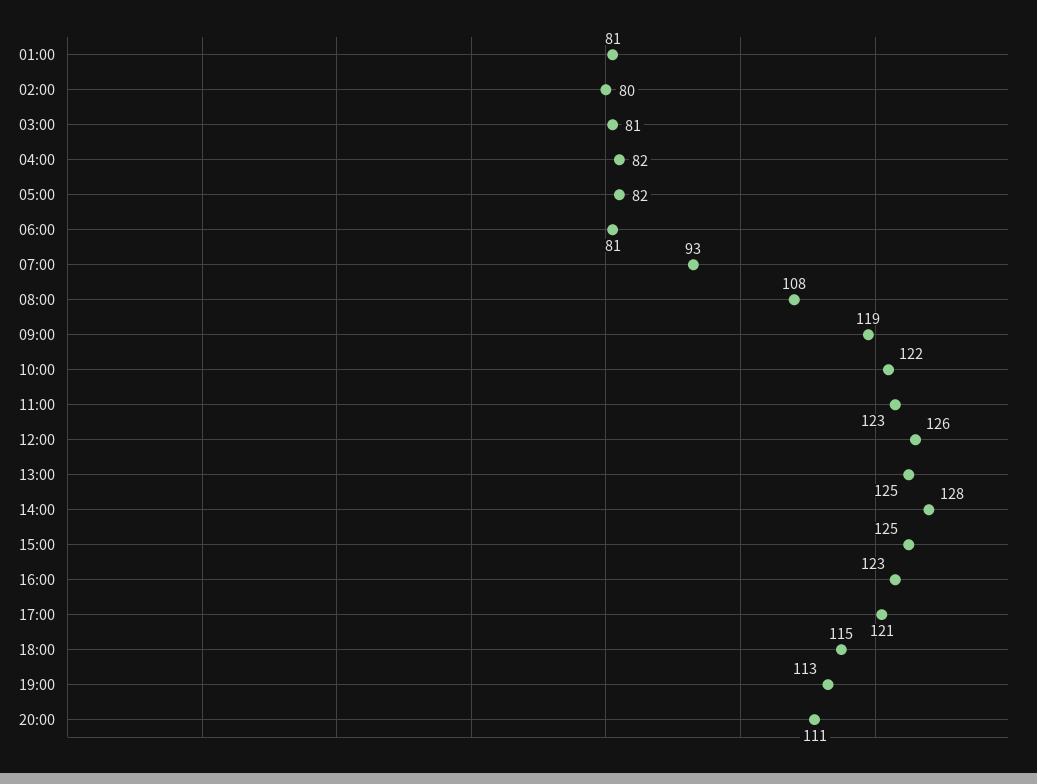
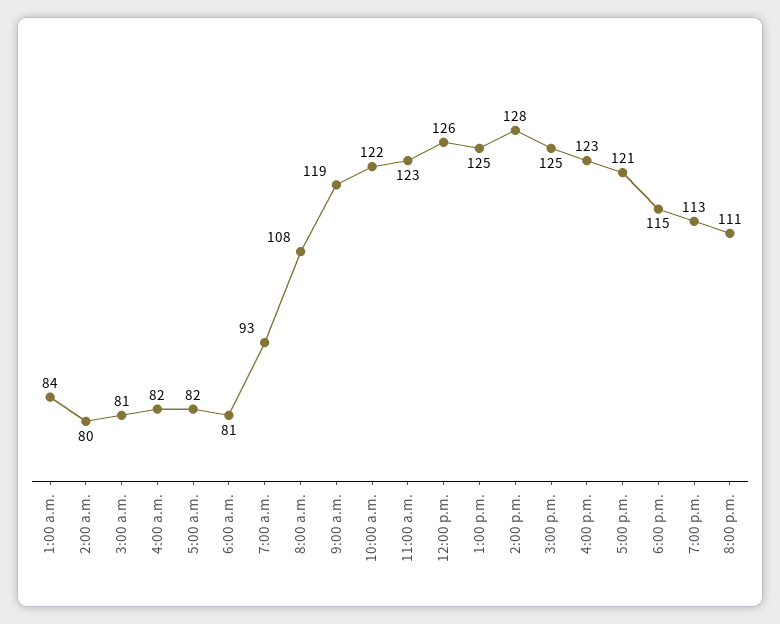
01:00: 81 -> 84

